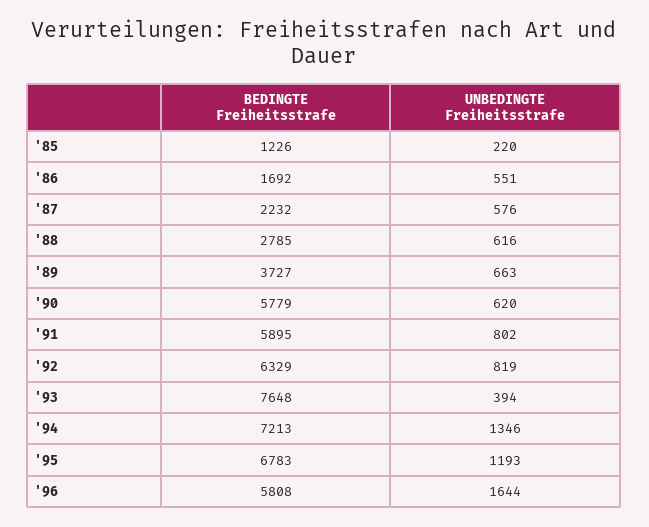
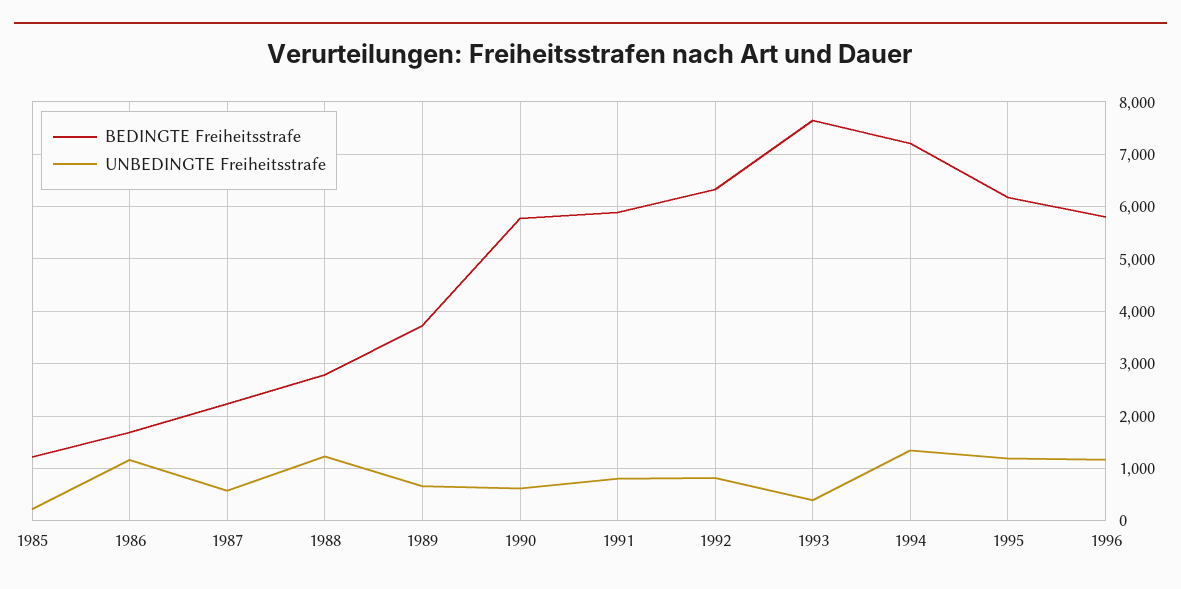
UNBEDINGTE Freiheitsstrafe, '86: 551 -> 1200
UNBEDINGTE Freiheitsstrafe, '88: 616 -> 1200
BEDINGTE Freiheitsstrafe, '95: 6783 -> 6200
UNBEDINGTE Freiheitsstrafe, '96: 1644 -> 1200

